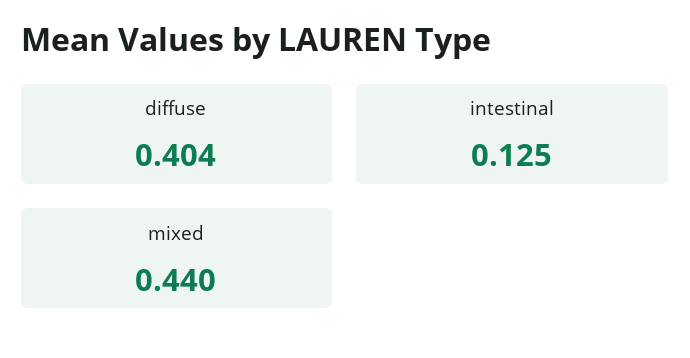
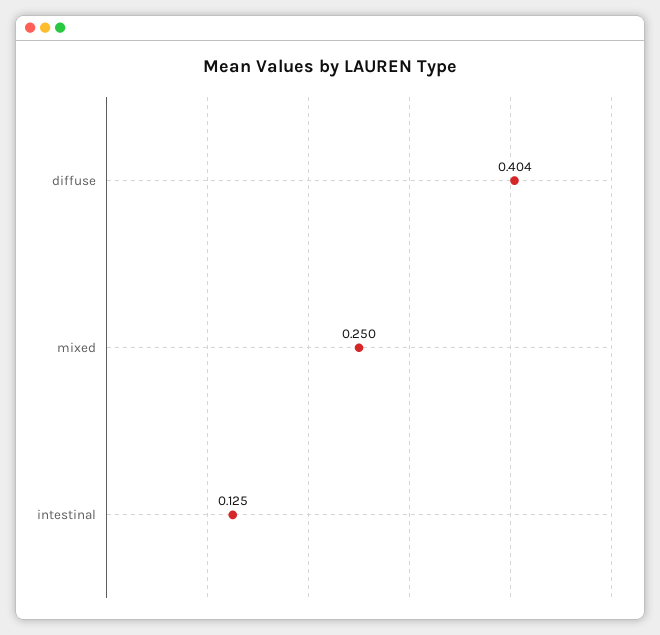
mixed: 0.44 -> 0.25

